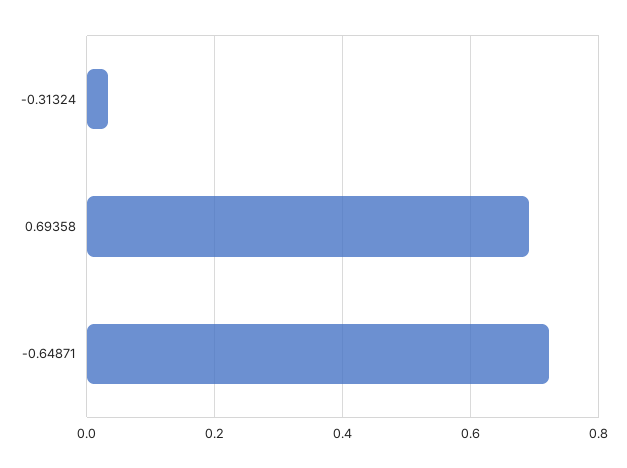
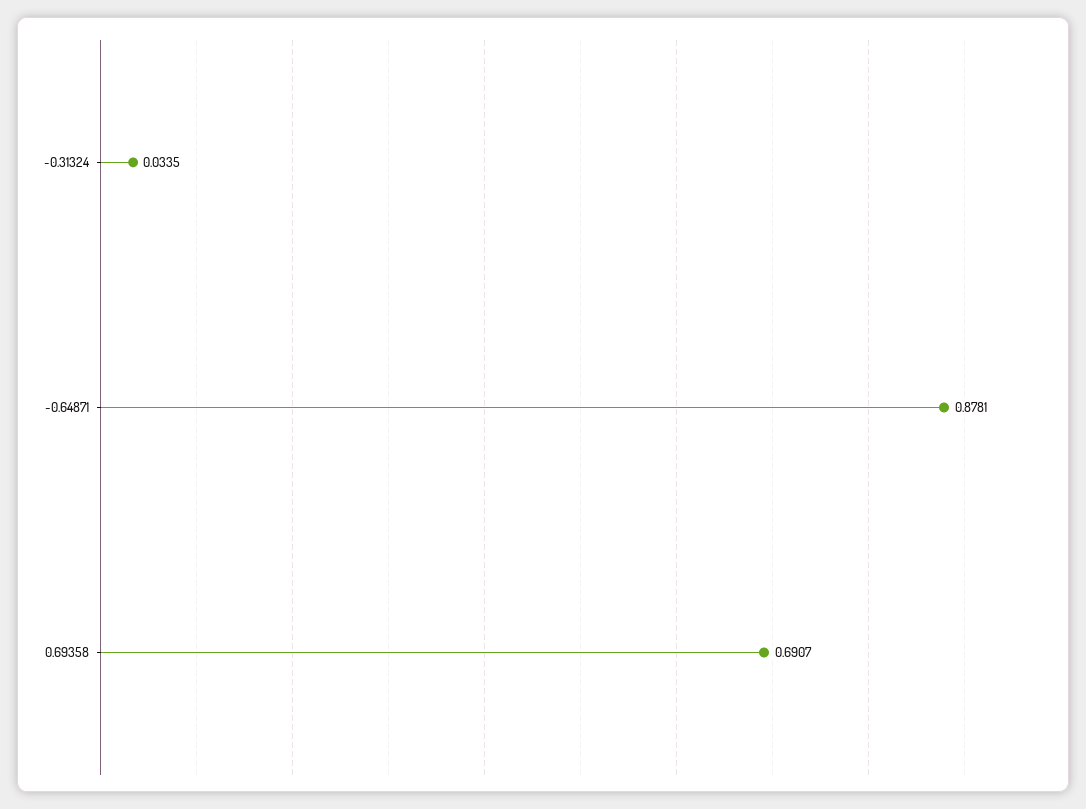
-0.64871: 0.72 -> 0.8781

